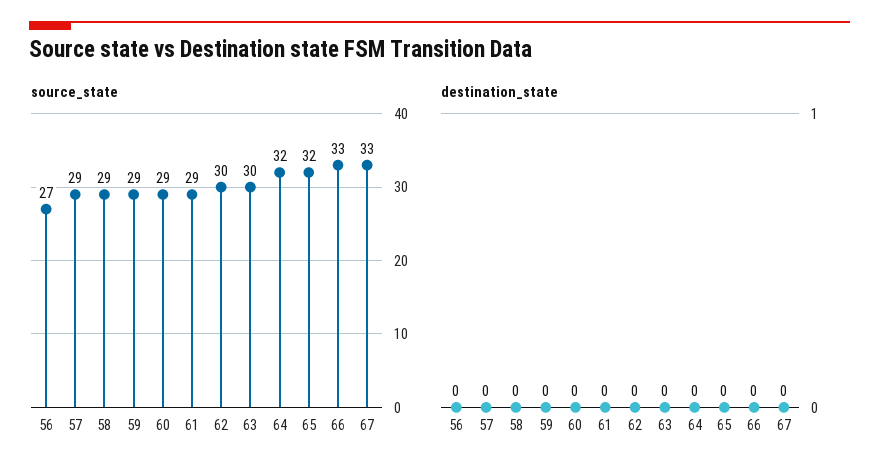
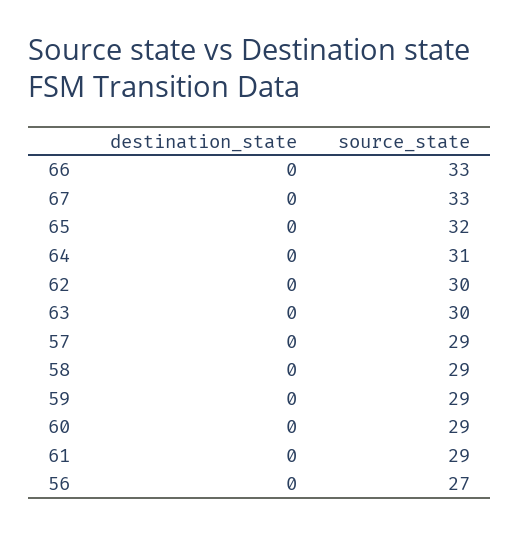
source_state, 64: 32 -> 31

